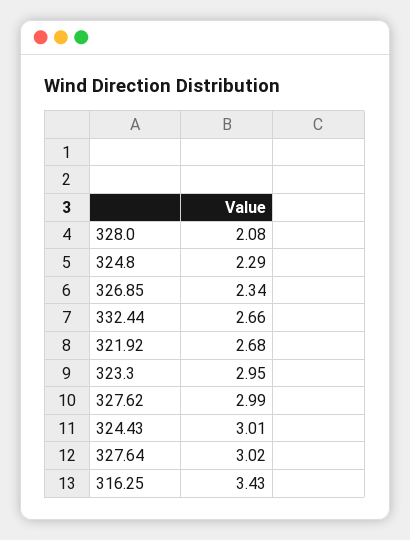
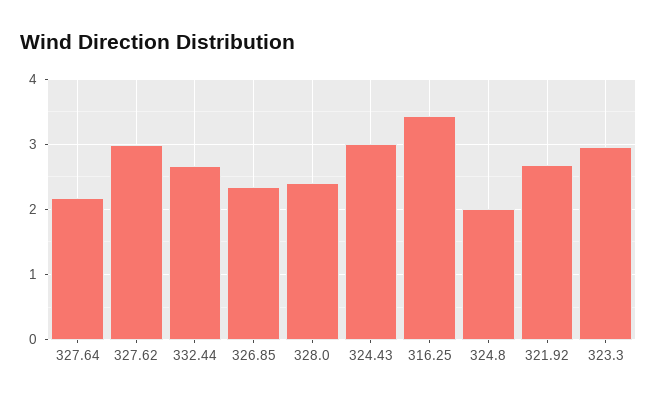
328.0: 2.08 -> 2.4
324.8: 2.29 -> 2
327.64: 3.02 -> 2.2

